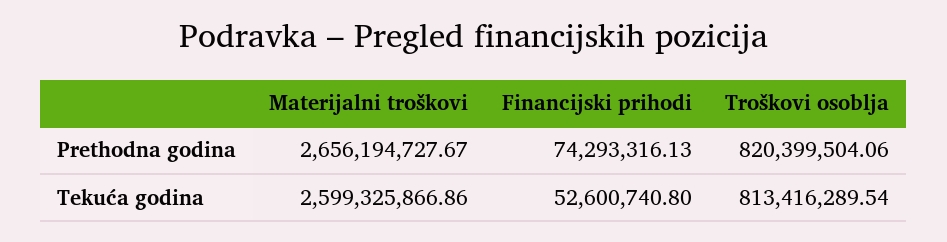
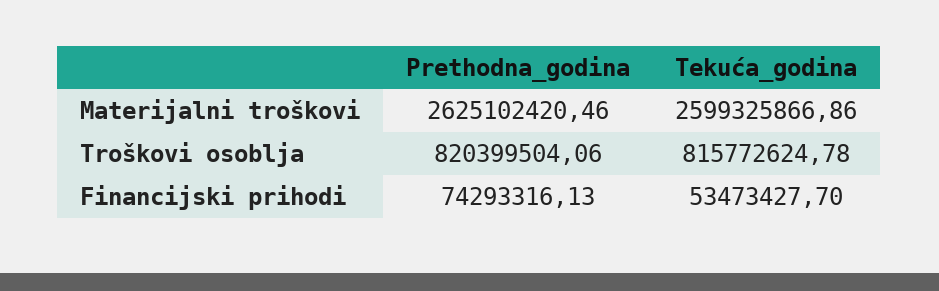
Materijalni troškovi, Prethodna godina: 2656194727.67 -> 2625102420.46
Financijski prihodi, Tekuća godina: 52600740.8 -> 53473427.7
Troškovi osoblja, Tekuća godina: 813416289.54 -> 815772624.78

